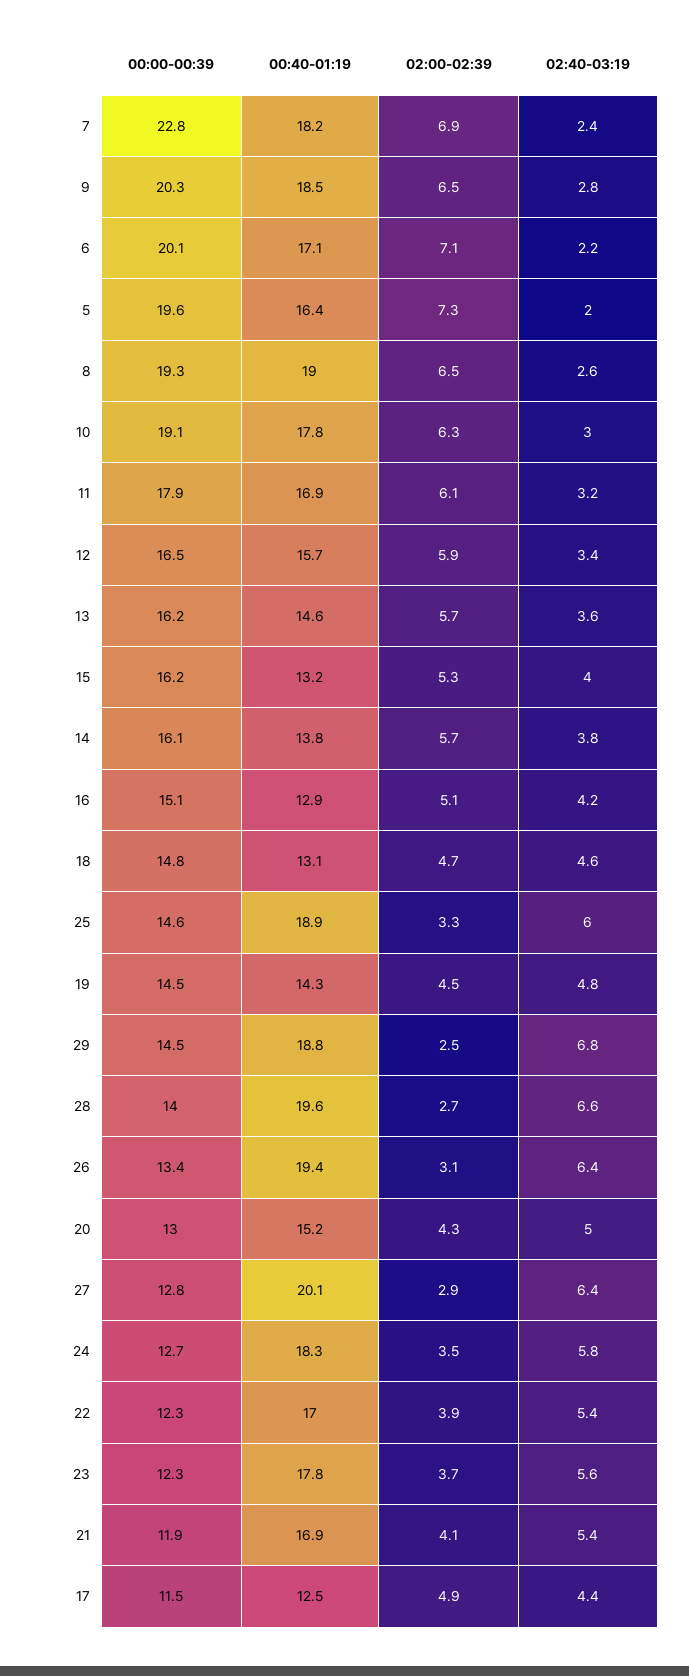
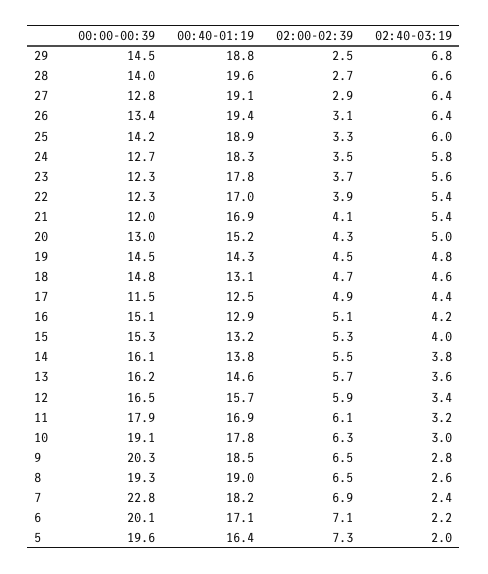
00:00-00:39, 15: 16.2 -> 15.3
02:00-02:39, 14: 5.7 -> 5.5
00:00-00:39, 25: 14.6 -> 14.2
00:40-01:19, 27: 20.1 -> 19.1
00:00-00:39, 21: 11.9 -> 12

